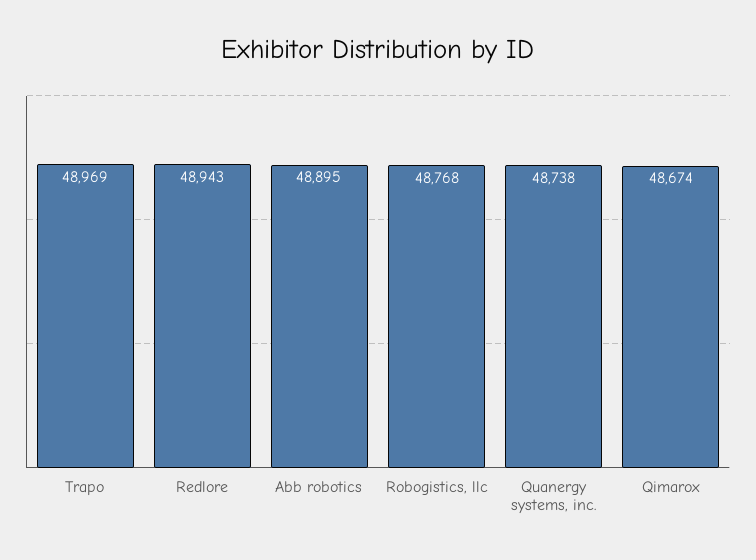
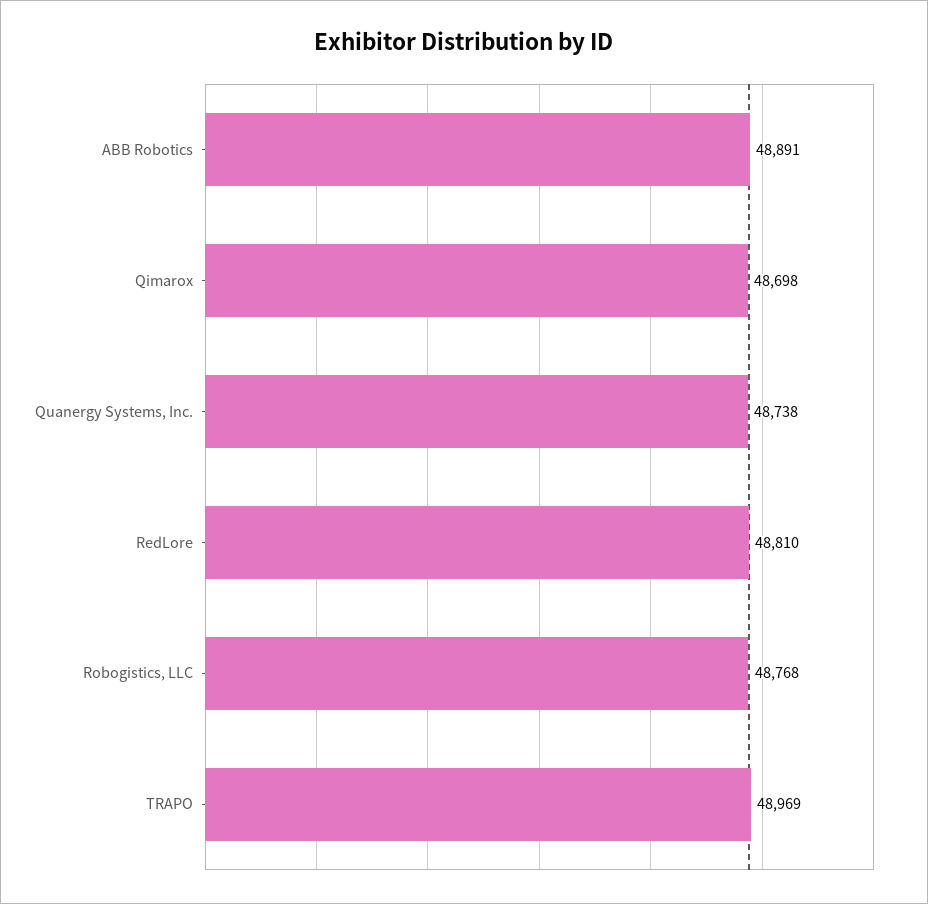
Redlore: 48943 -> 48810
Abb robotics: 48895 -> 48891
Qimarox: 48674 -> 48698

